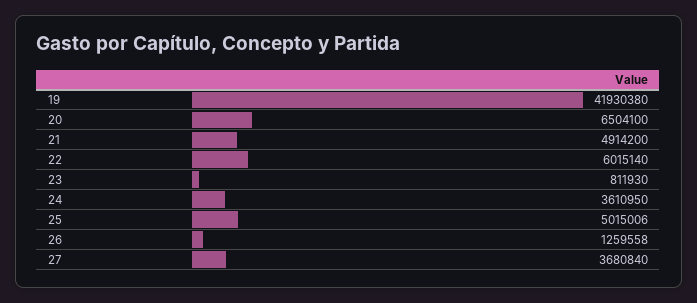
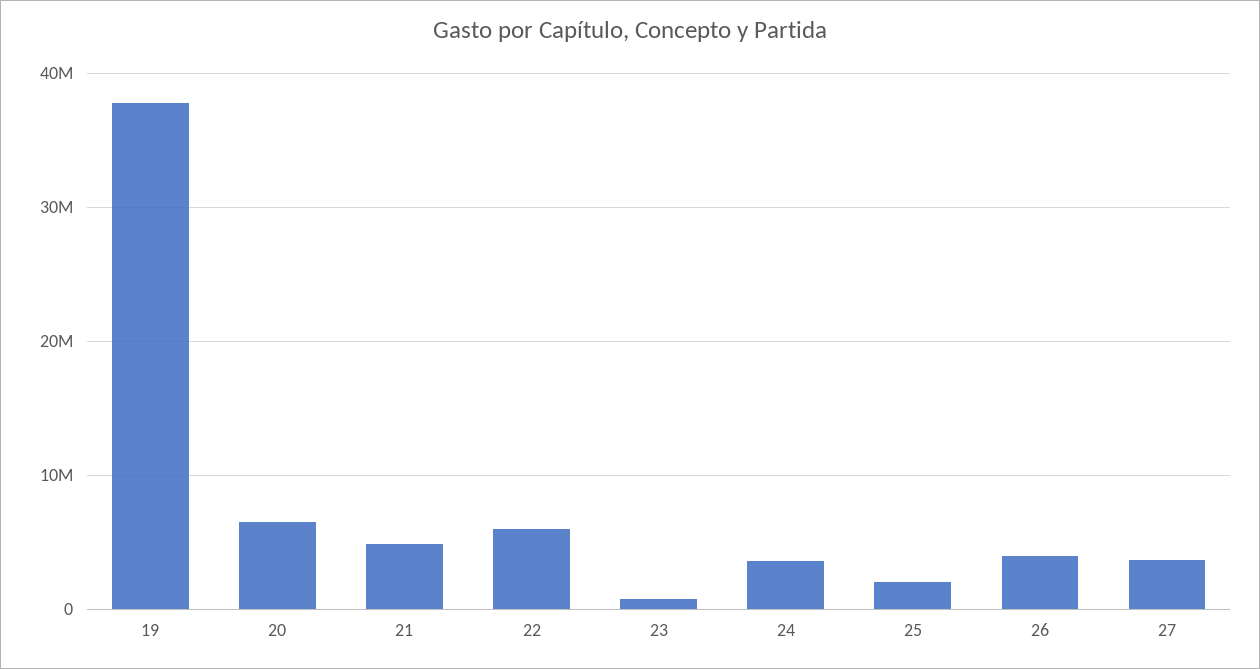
19: 41930380 -> 38000000
25: 5015006 -> 2000000
26: 1259558 -> 4000000

